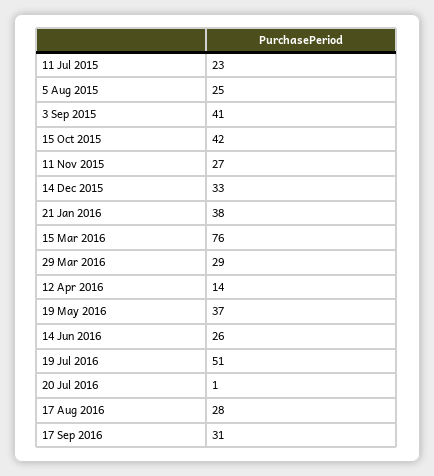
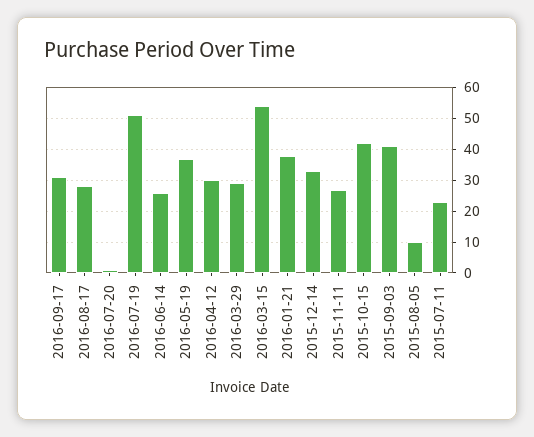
5 Aug 2015: 25 -> 10
15 Mar 2016: 76 -> 55
12 Apr 2016: 14 -> 30

